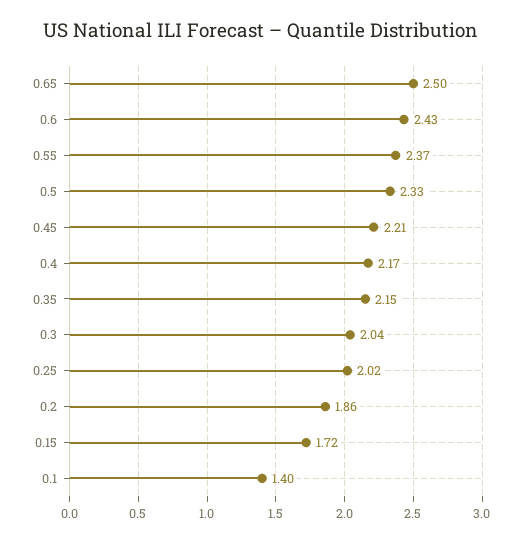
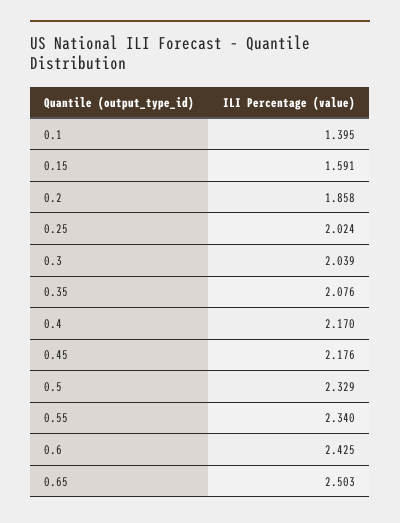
0.55: 2.37 -> 2.34
0.45: 2.21 -> 2.176
0.35: 2.15 -> 2.076
0.15: 1.72 -> 1.591

